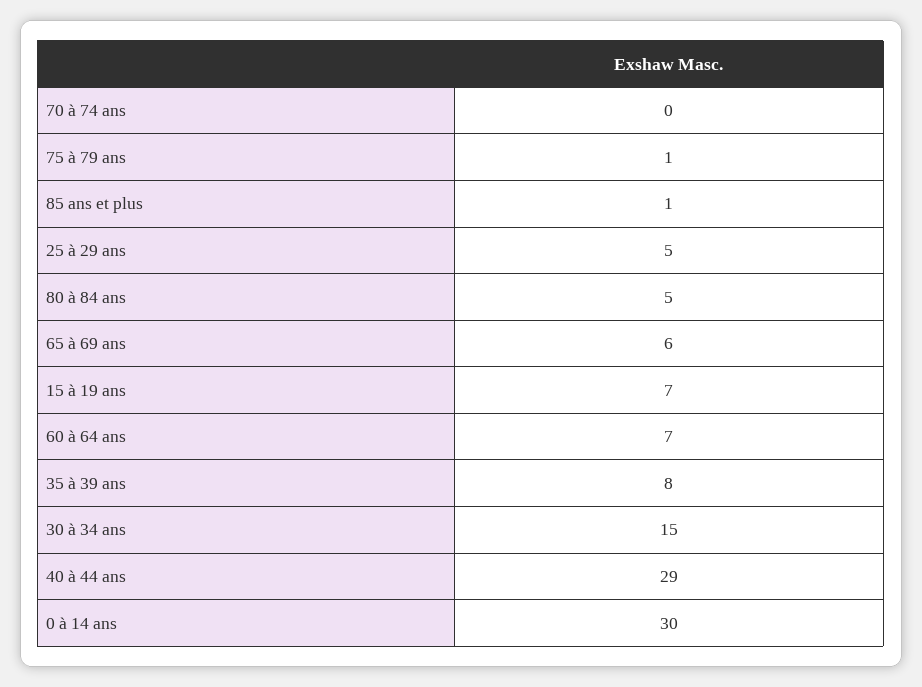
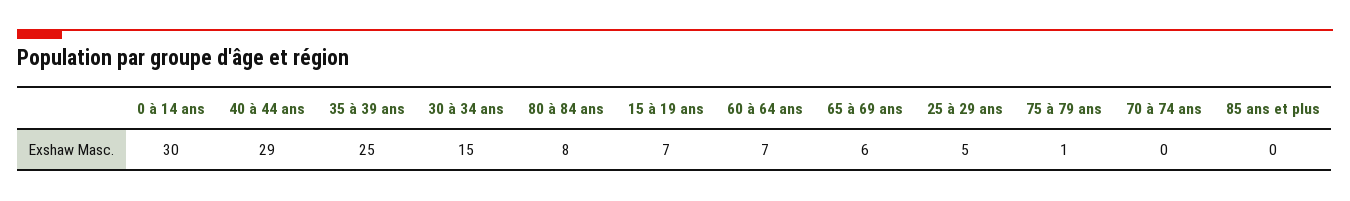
85 ans et plus: 1 -> 0
80 à 84 ans: 5 -> 8
35 à 39 ans: 8 -> 25

